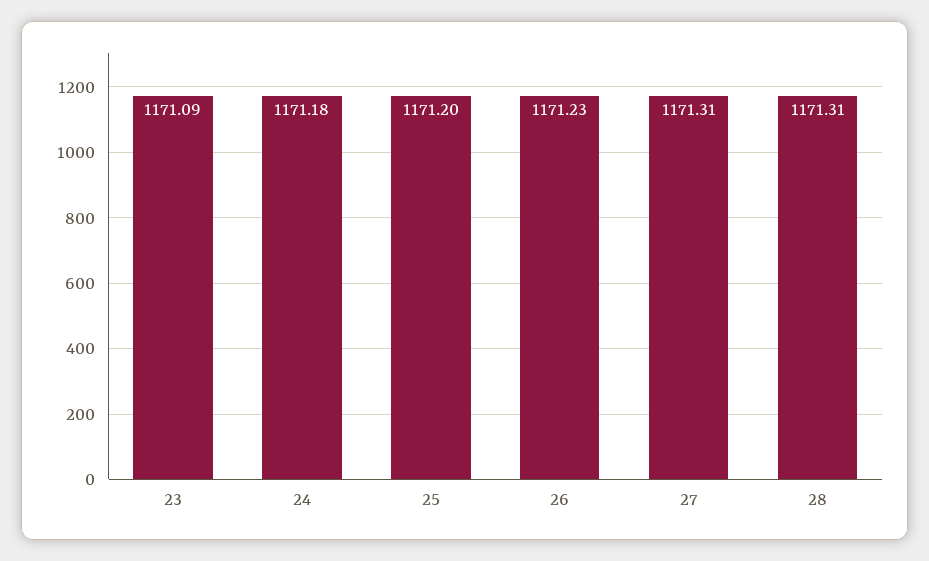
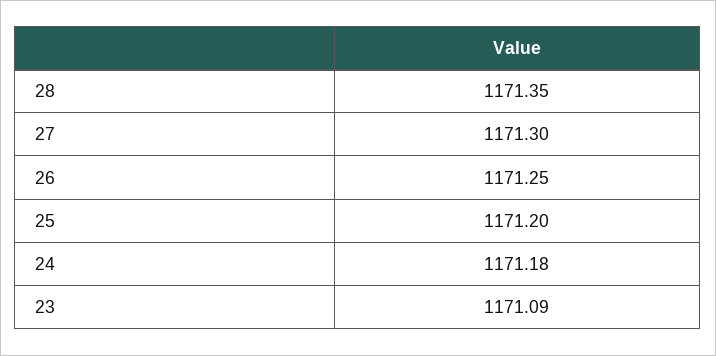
26: 1171.23 -> 1171.25
27: 1171.31 -> 1171.3
28: 1171.31 -> 1171.35

